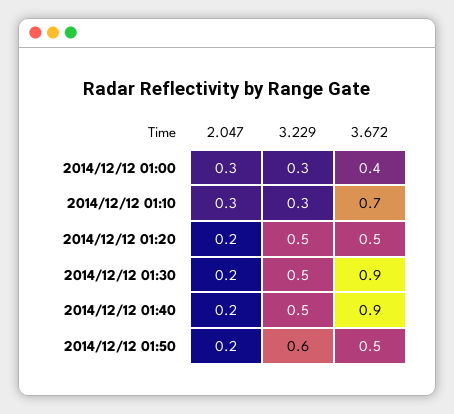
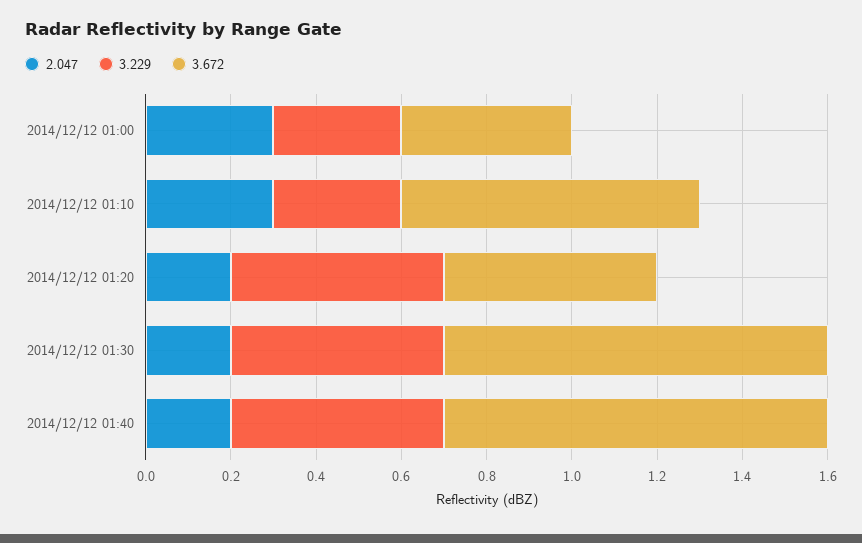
2.047, 2014/12/12 01:50: 0.2 -> none
3.229, 2014/12/12 01:50: 0.6 -> none
3.672, 2014/12/12 01:50: 0.5 -> none

